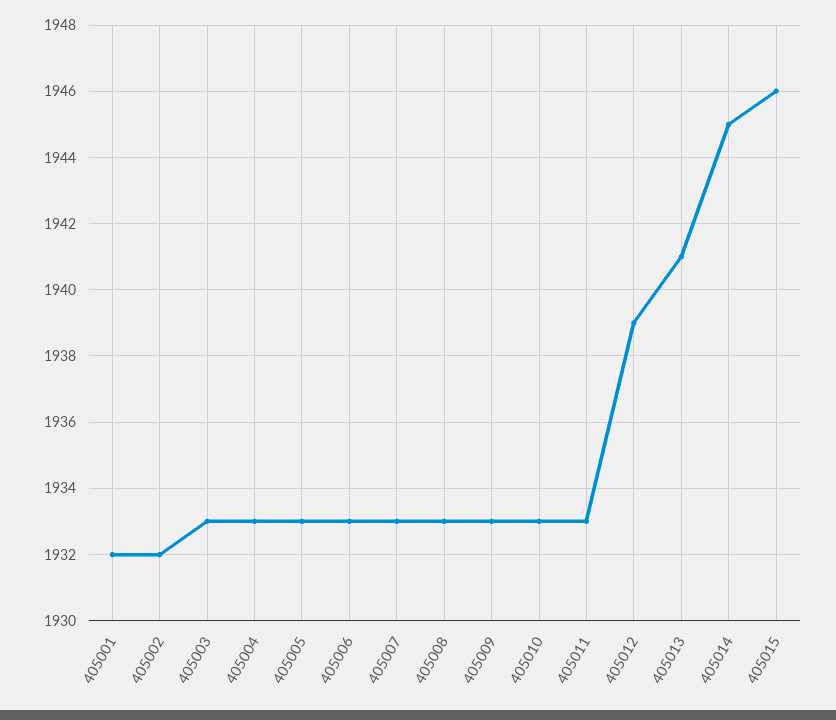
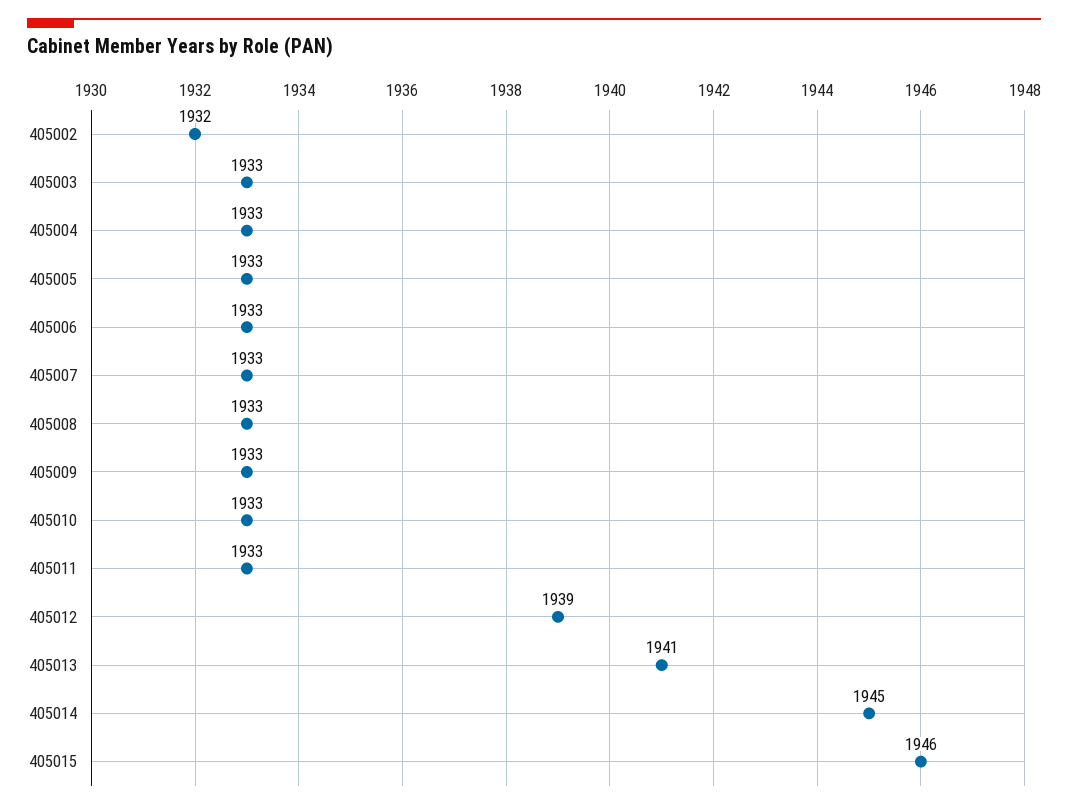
405001: 1932 -> none

